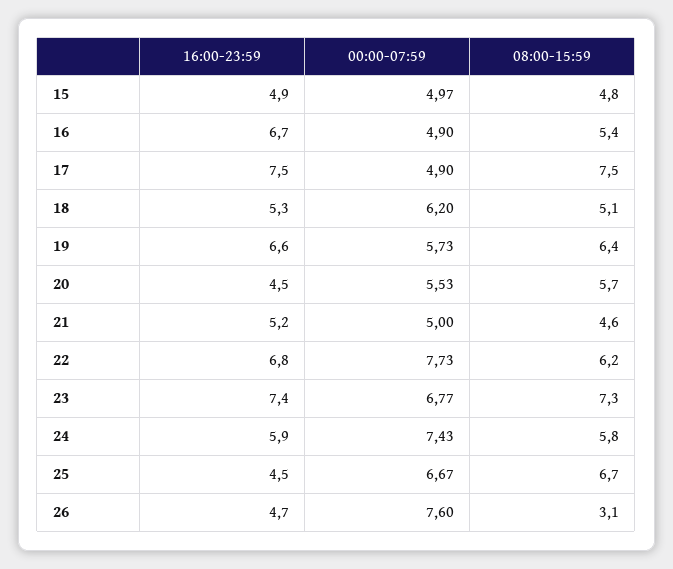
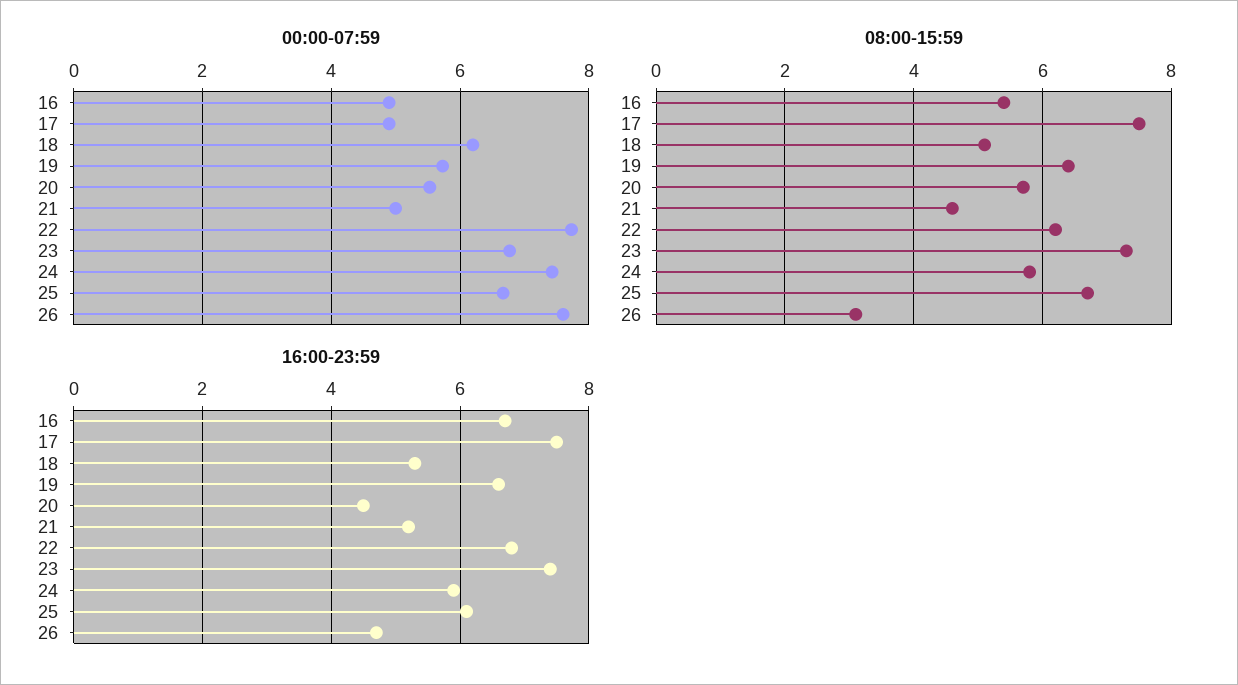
16:00-23:59, 15: 4.9 -> none
00:00-07:59, 15: 4.97 -> none
08:00-15:59, 15: 4.8 -> none
16:00-23:59, 25: 4.5 -> 6

